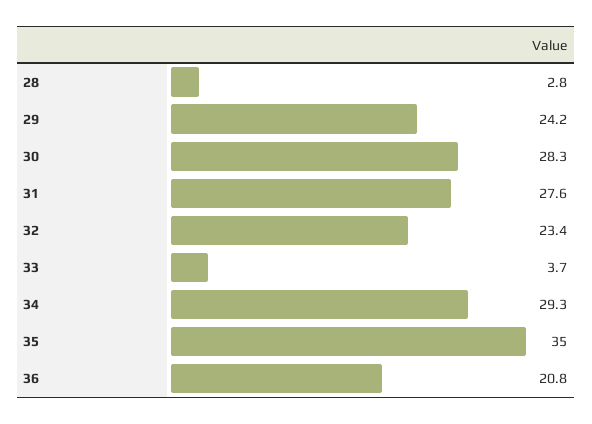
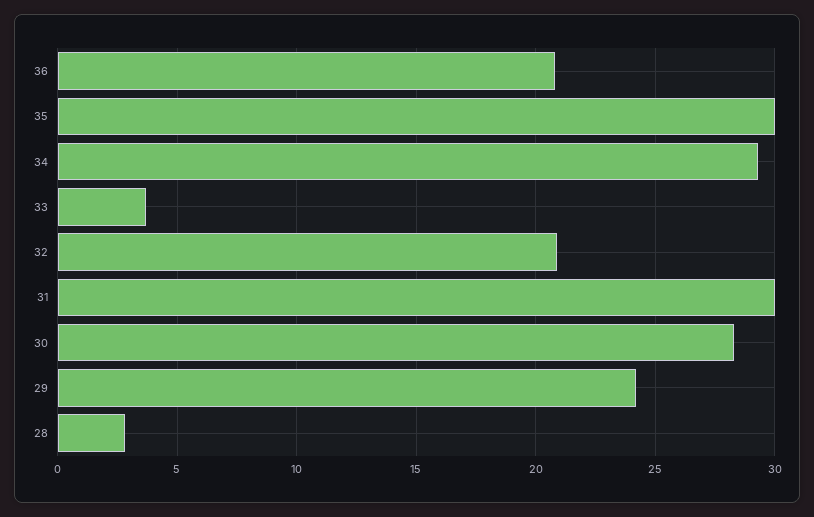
31: 27.6 -> 30
32: 23.4 -> 21
35: 35 -> 30

